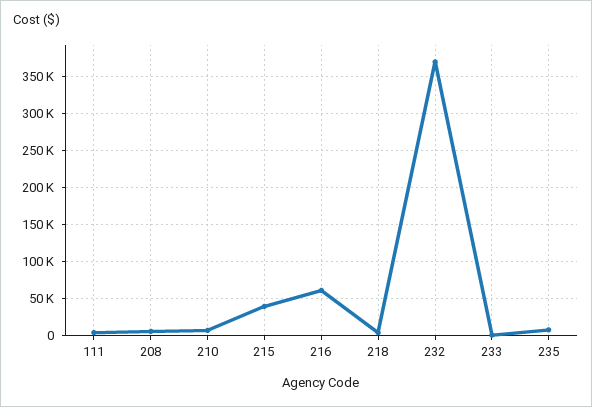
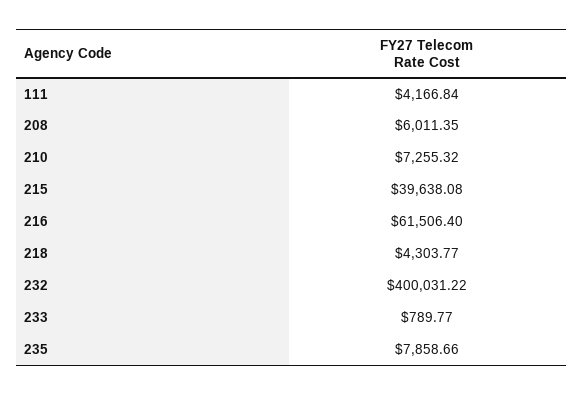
232: 370000 -> 400031.22

